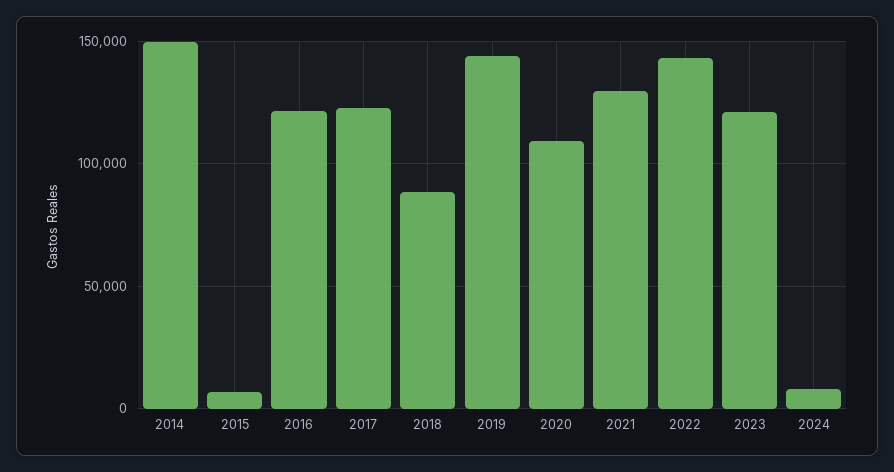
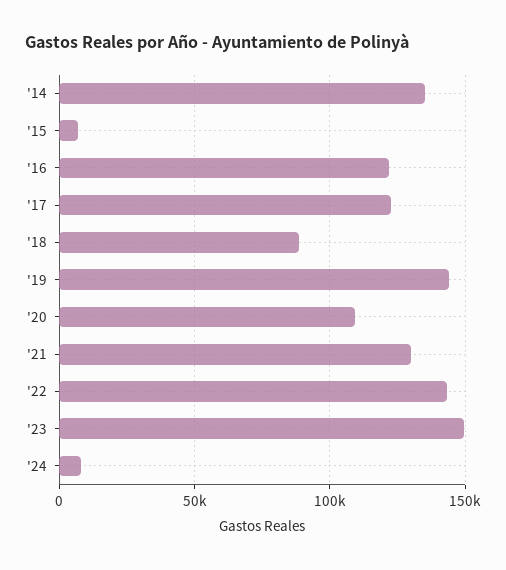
2014: 150000 -> 135000
2023: 120000 -> 150000

